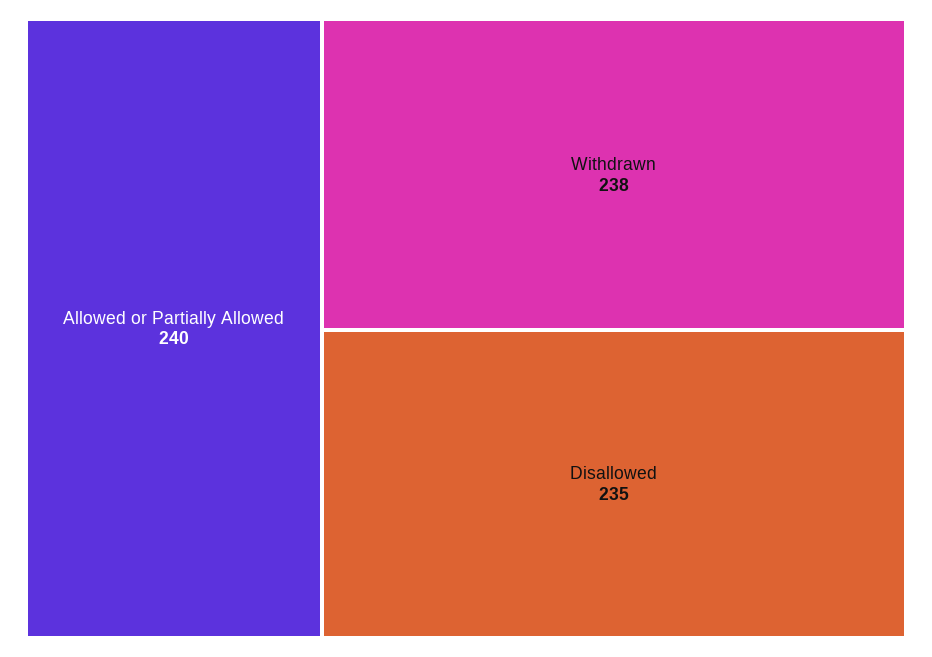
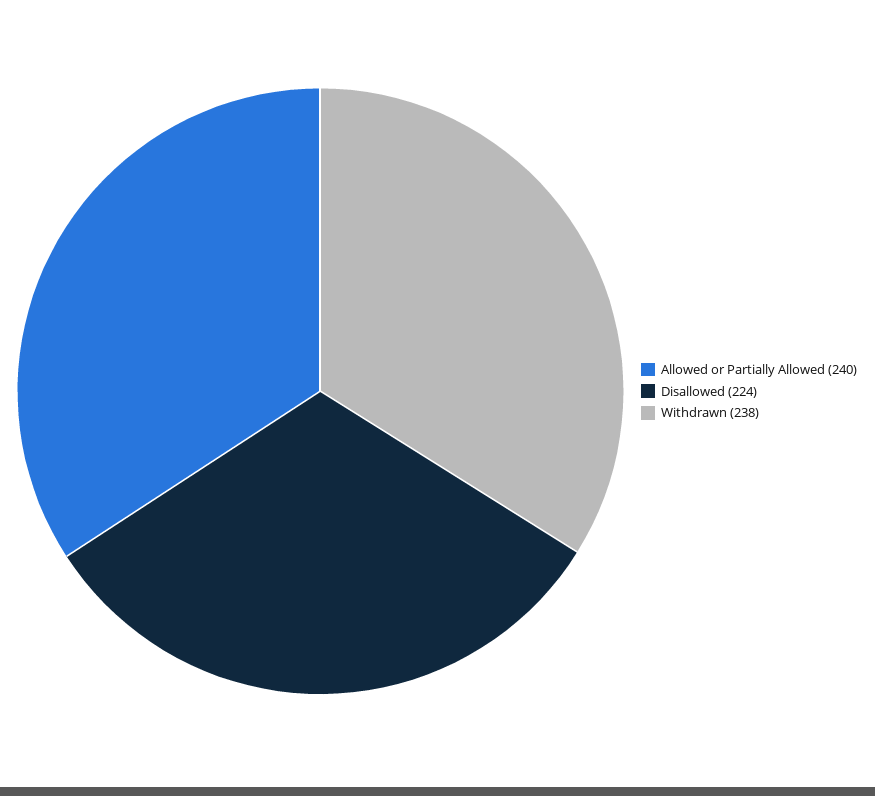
Disallowed: 235 -> 224

